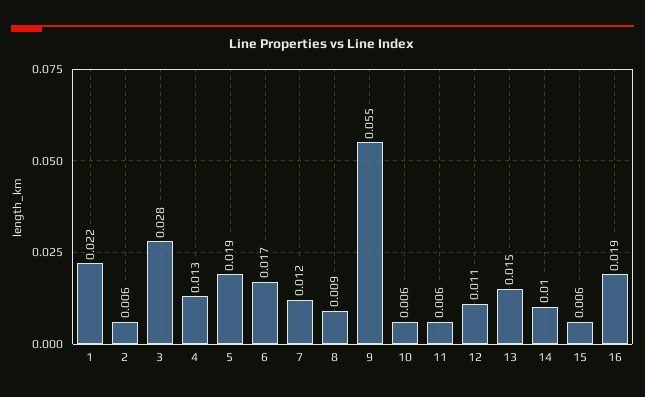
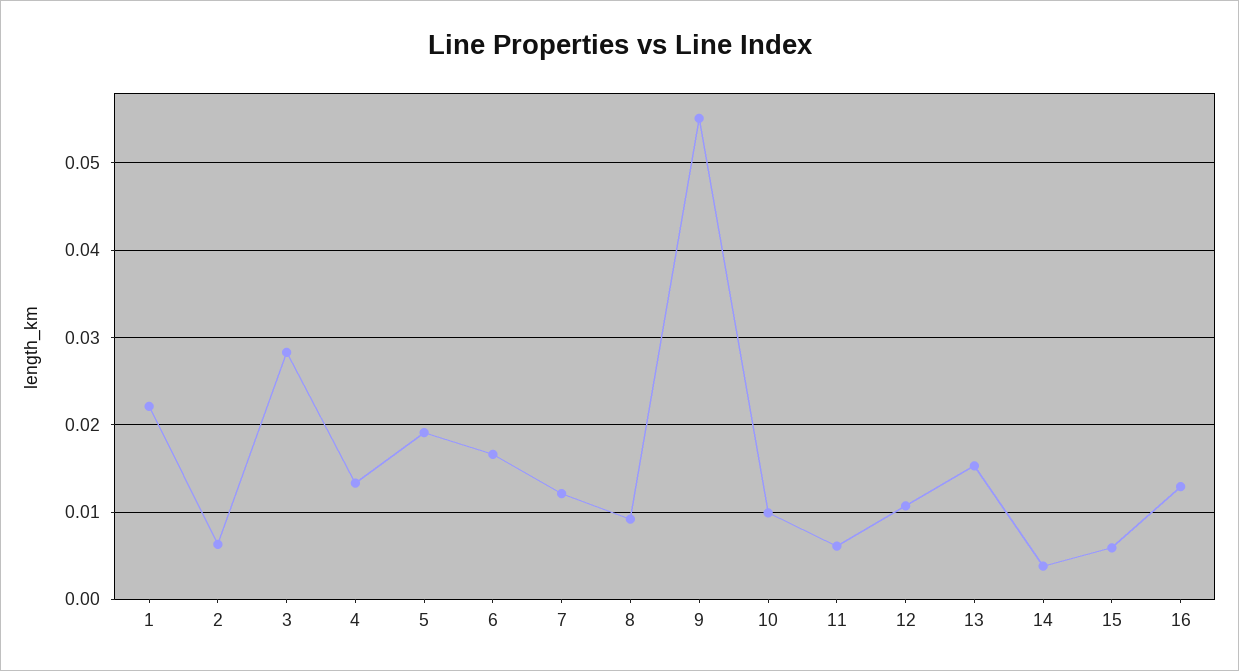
10: 0.006 -> 0.01
14: 0.01 -> 0.004
16: 0.019 -> 0.013

